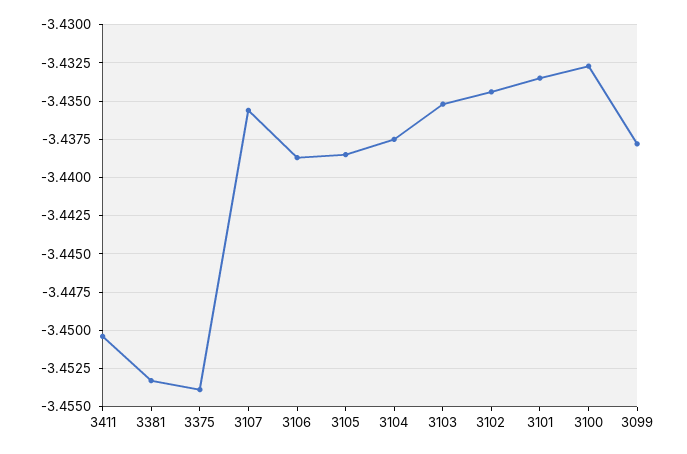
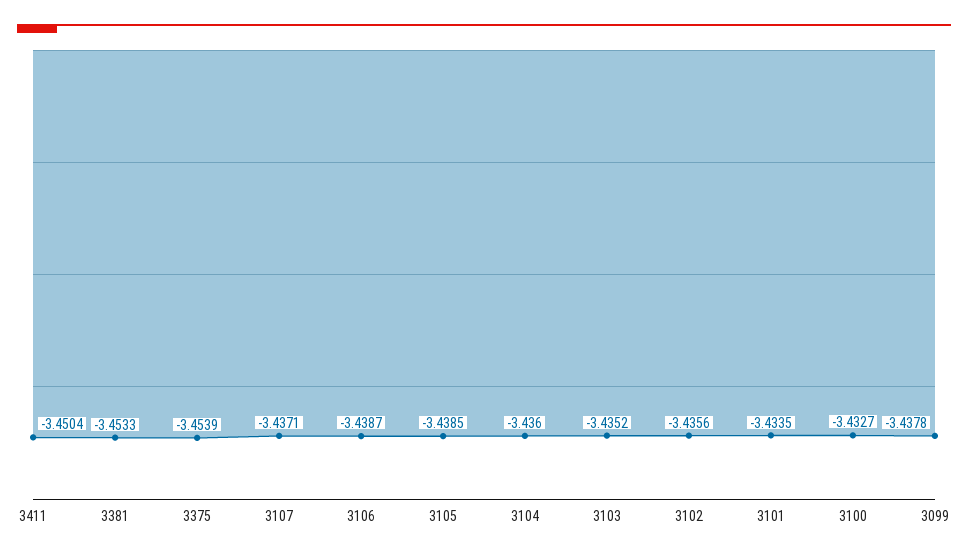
3107: -3.4355 -> -3.4371
3104: -3.4375 -> -3.436
3102: -3.4345 -> -3.4356

